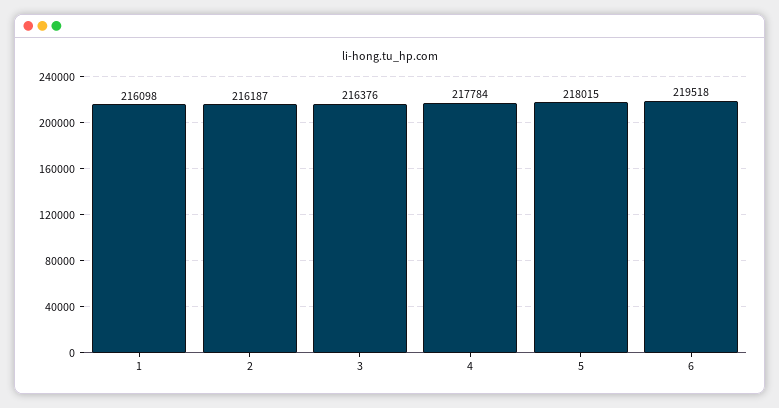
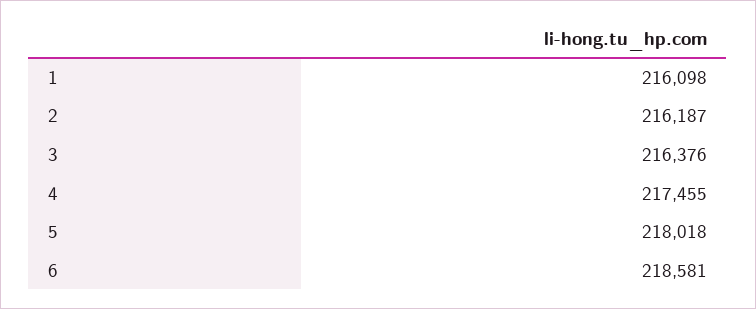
4: 217784 -> 217455
5: 218015 -> 218018
6: 219518 -> 218581

